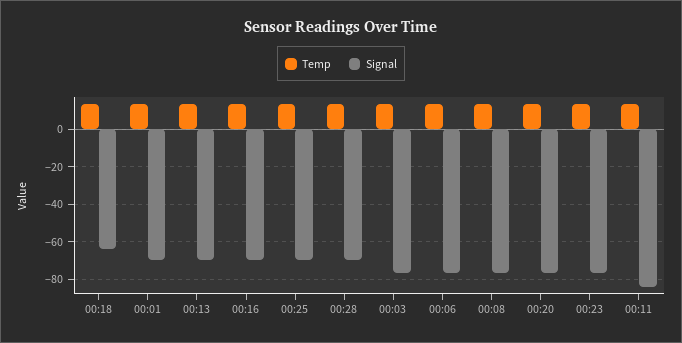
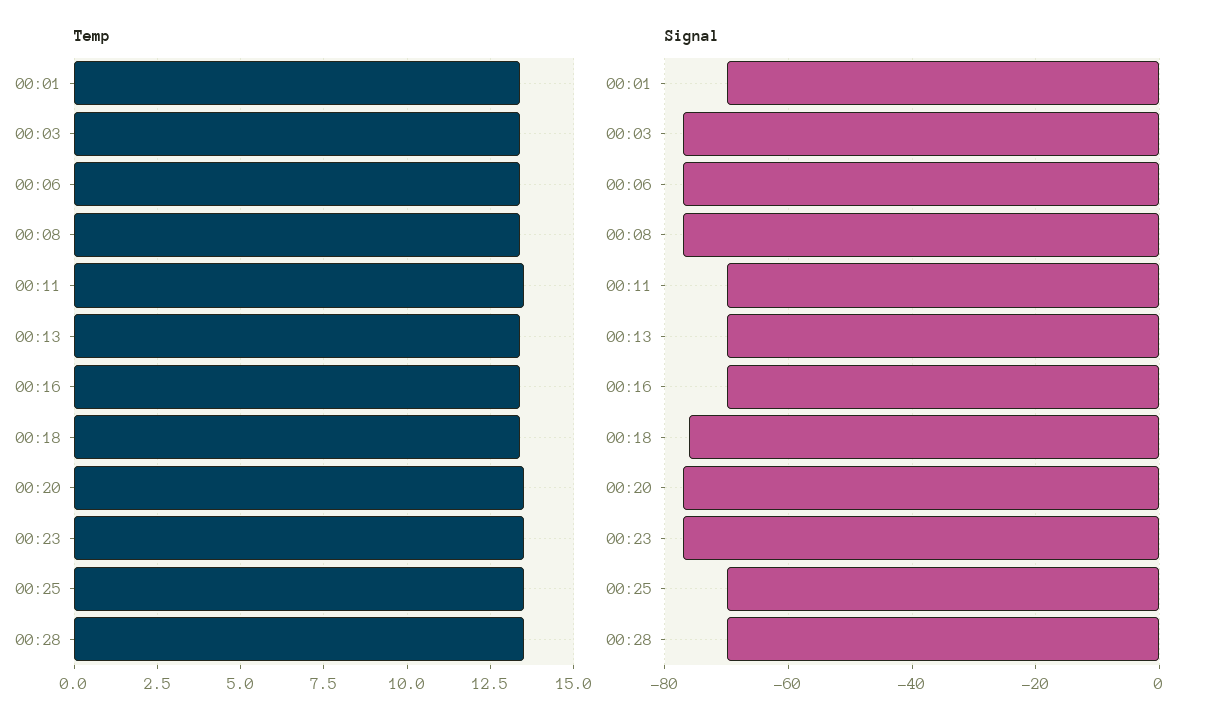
Signal, 00:18: -65 -> -75
Signal, 00:11: -85 -> -70

